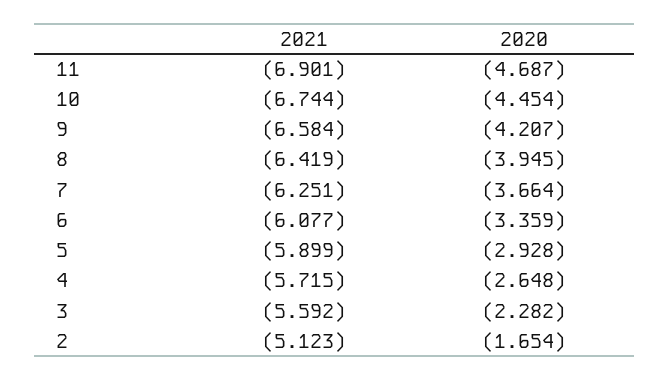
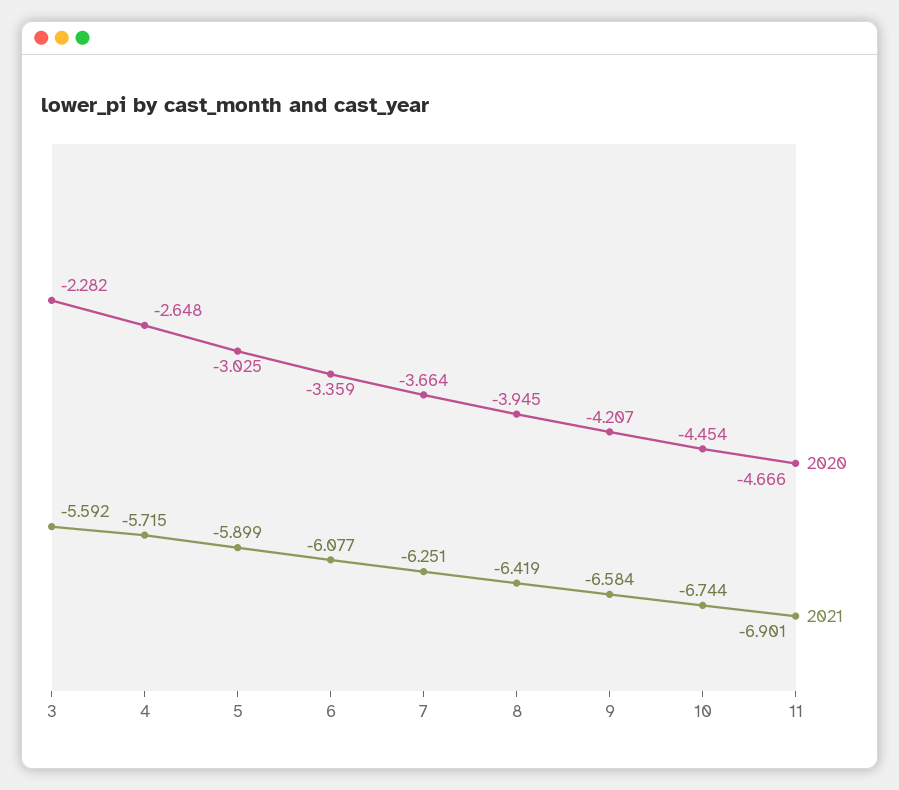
2020, 11: -4.687 -> -4.666
2020, 5: -2.928 -> -3.025
2021, 2: -5.123 -> none
2020, 2: -1.654 -> none

